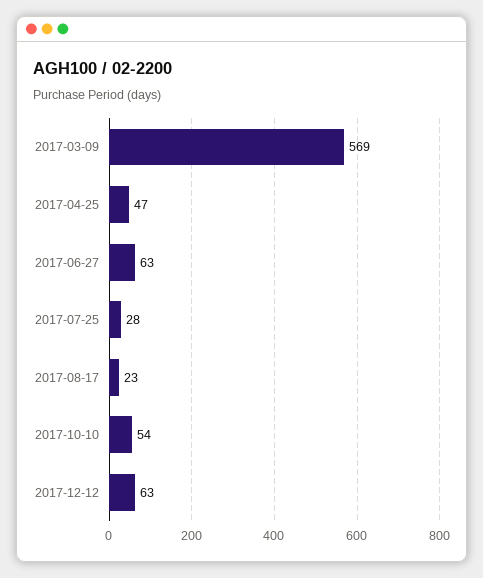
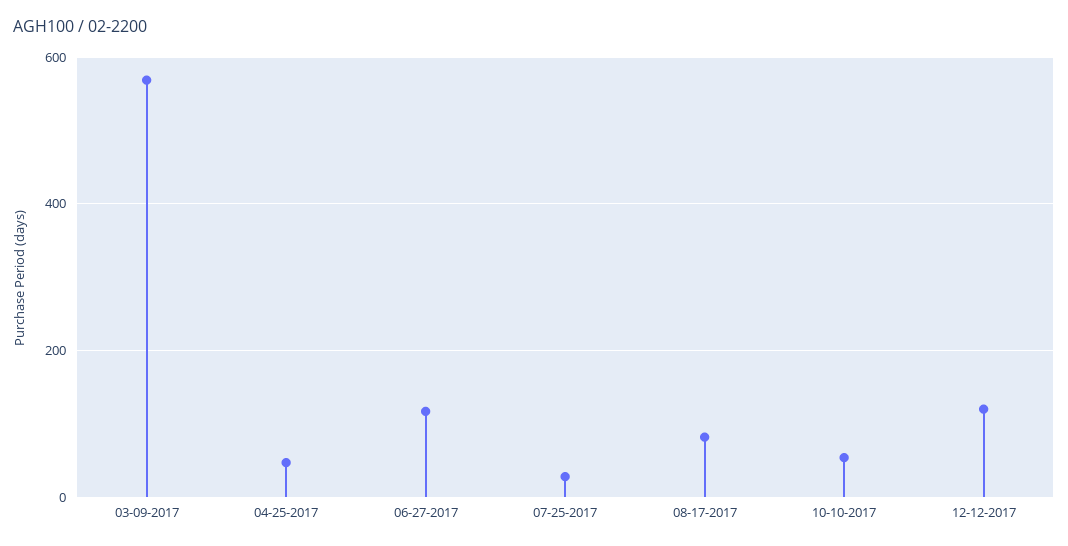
2017-06-27: 63 -> 120
2017-08-17: 23 -> 80
2017-12-12: 63 -> 120

